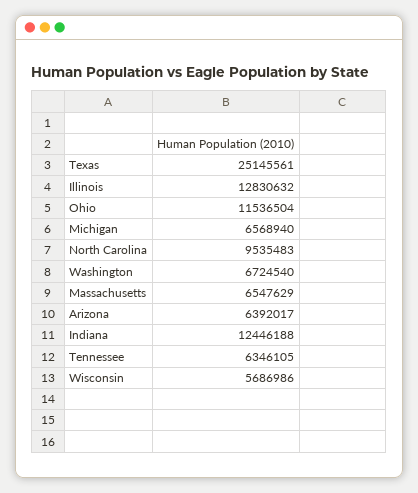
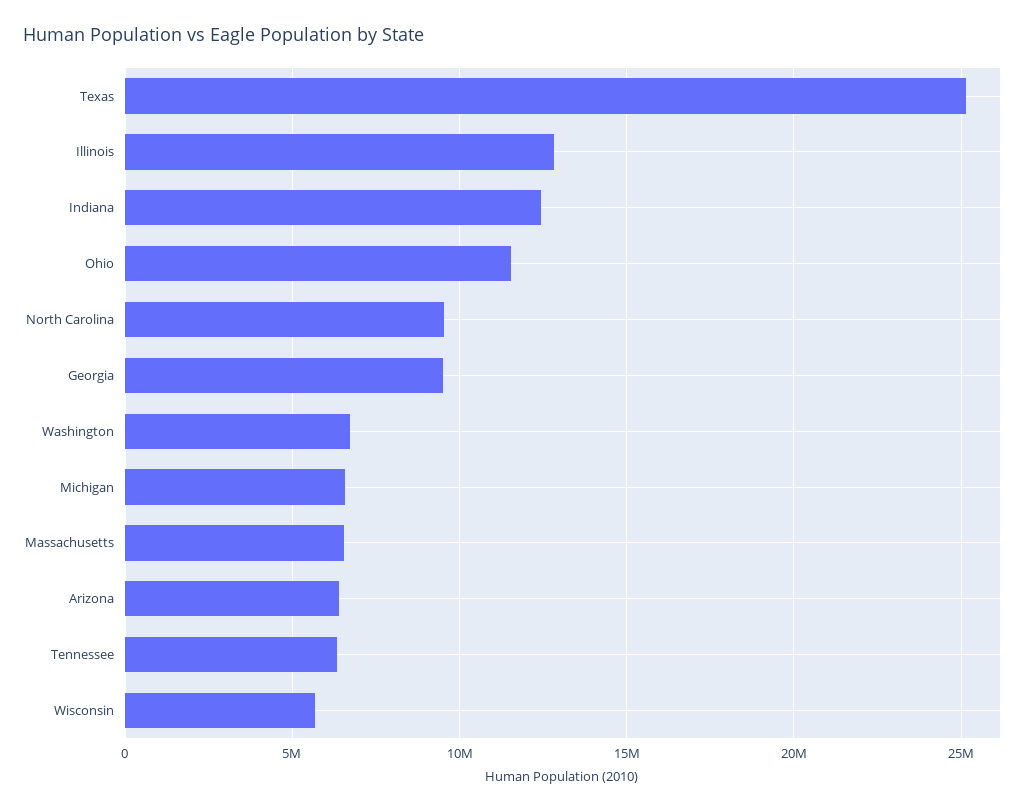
Georgia: none -> 9500000

